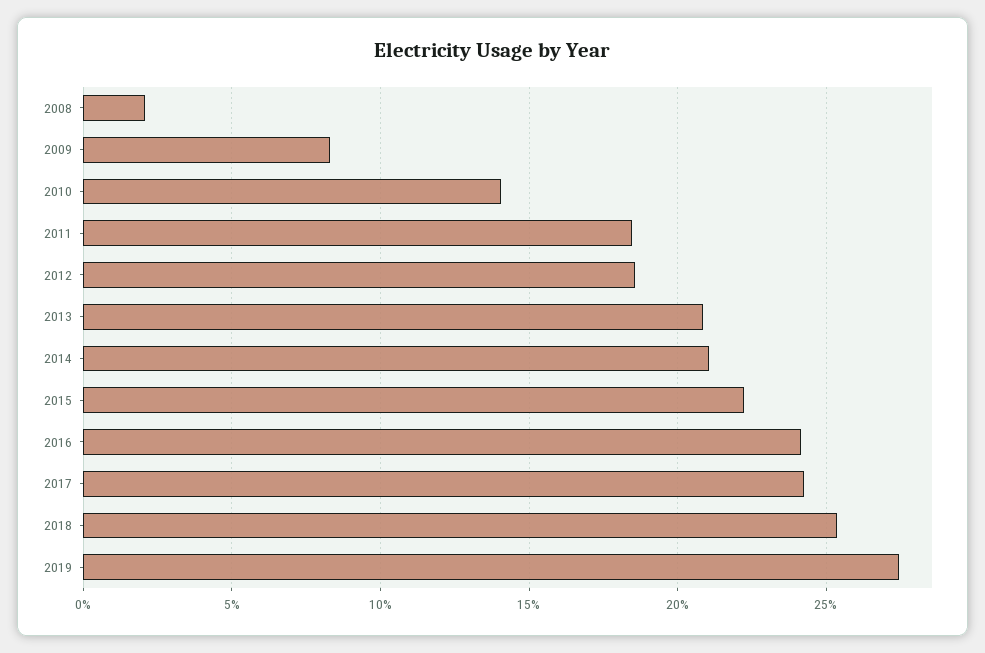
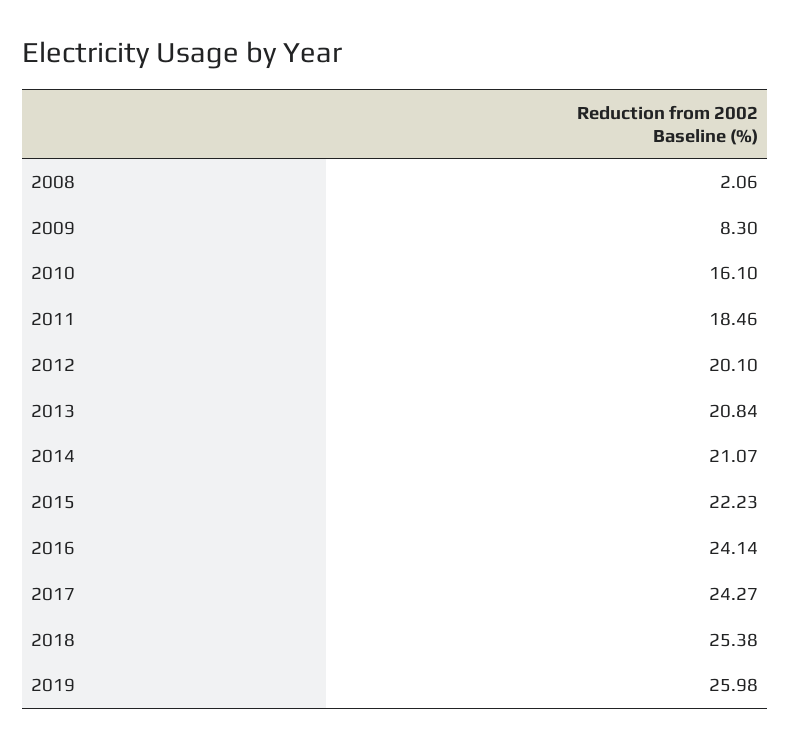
2010: 14 -> 16.1
2012: 18.5 -> 20.1
2019: 27.5 -> 25.98

